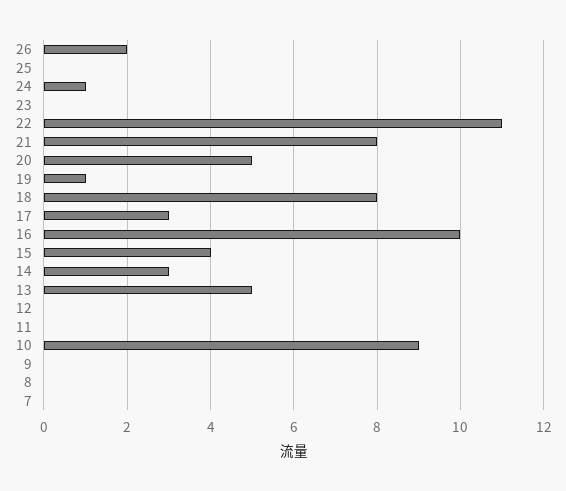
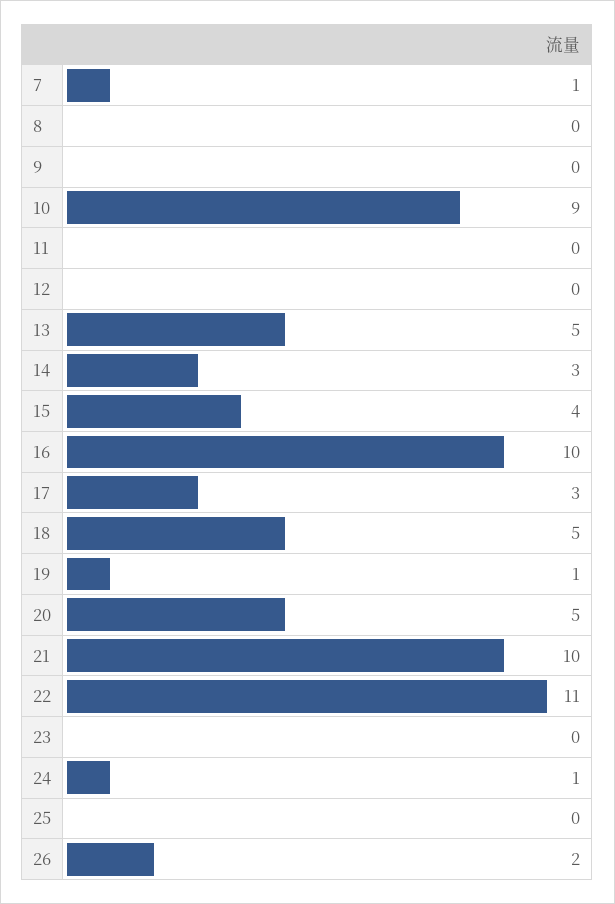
21: 8 -> 10
18: 8 -> 5
7: 0 -> 1

